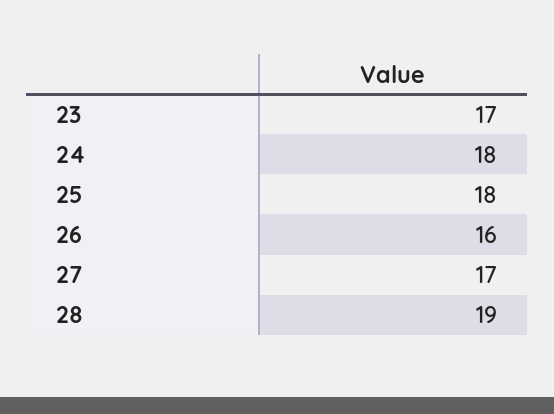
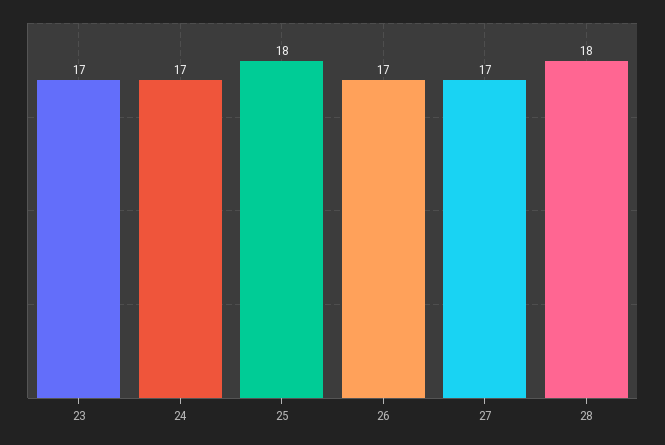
24: 18 -> 17
26: 16 -> 17
28: 19 -> 18

